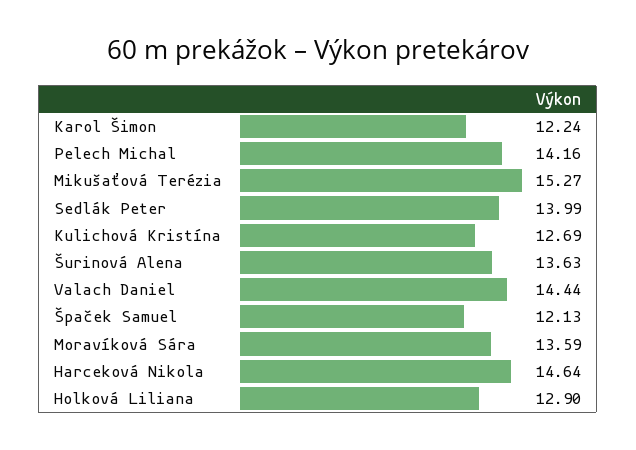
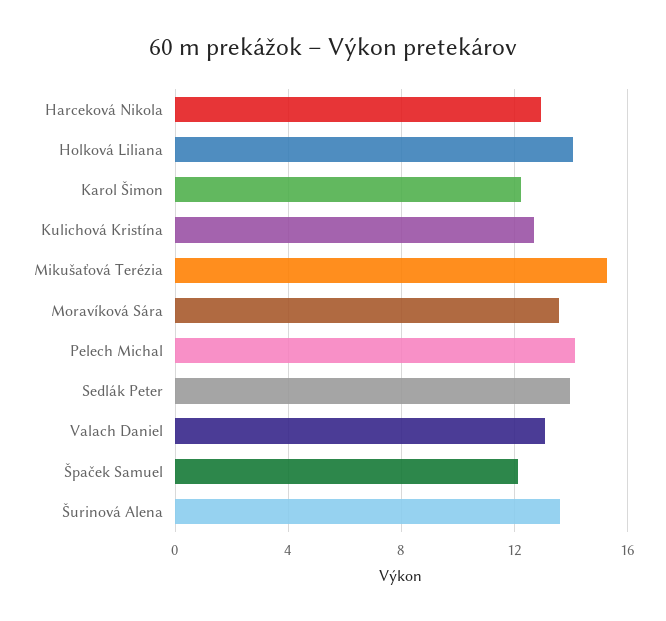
Valach Daniel: 14.44 -> 13
Harceková Nikola: 14.64 -> 13
Holková Liliana: 12.9 -> 14

